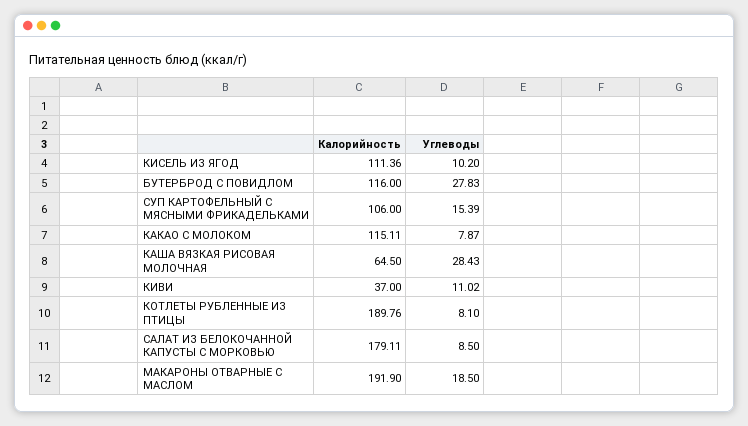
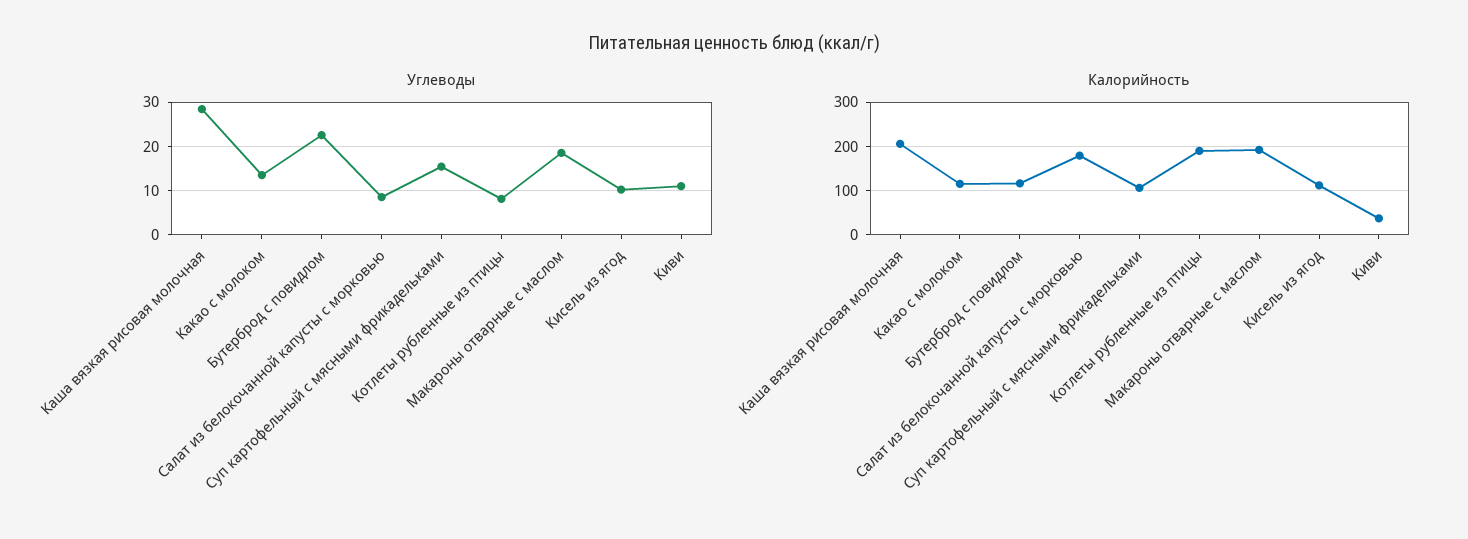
Углеводы, БУТЕРБРОД С ПОВИДЛОМ: 27.83 -> 22
Углеводы, КАКАО С МОЛОКОМ: 7.87 -> 14
Калорийность, КАША ВЯЗКАЯ РИСОВАЯ МОЛОЧНАЯ: 64.5 -> 200

